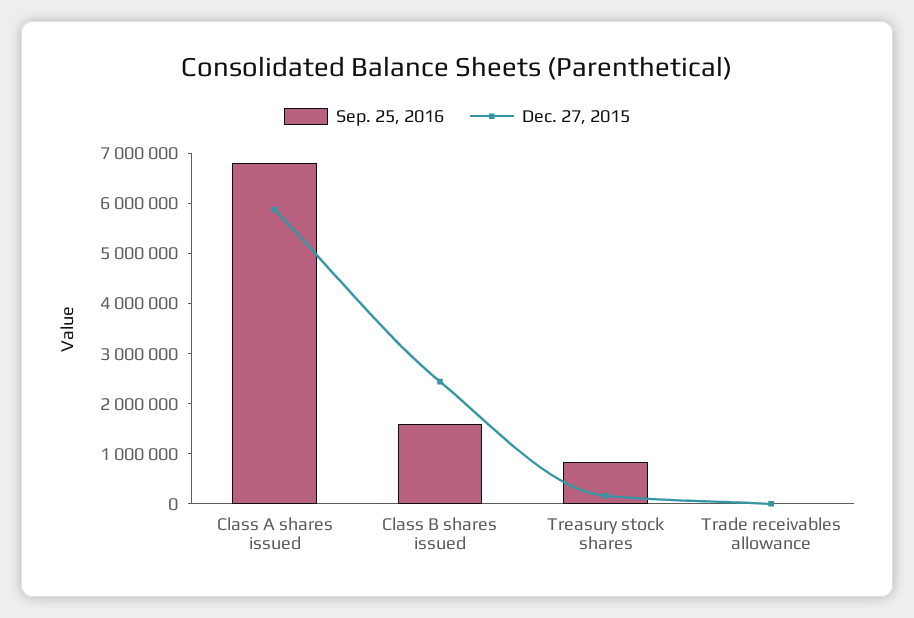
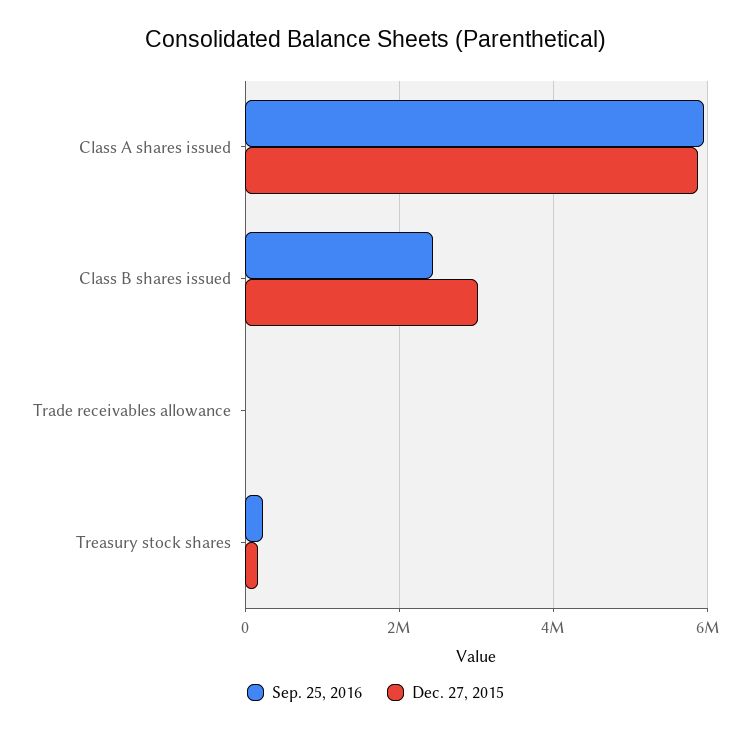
Sep. 25, 2016, Class A shares issued: 6800000 -> 6000000
Sep. 25, 2016, Class B shares issued: 1600000 -> 2400000
Dec. 27, 2015, Class B shares issued: 2400000 -> 3000000
Sep. 25, 2016, Treasury stock shares: 800000 -> 200000

